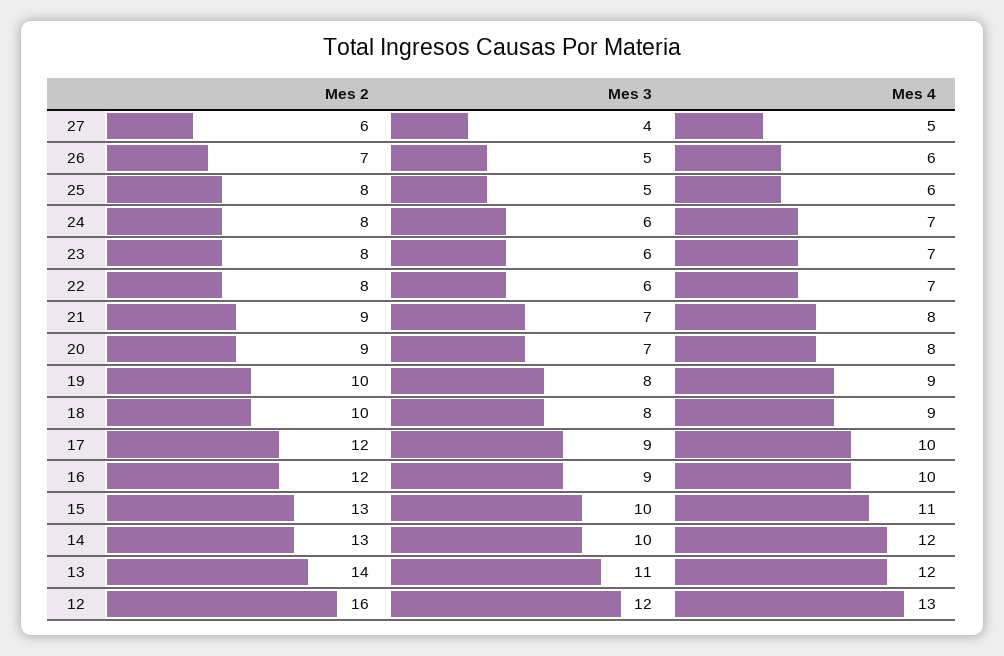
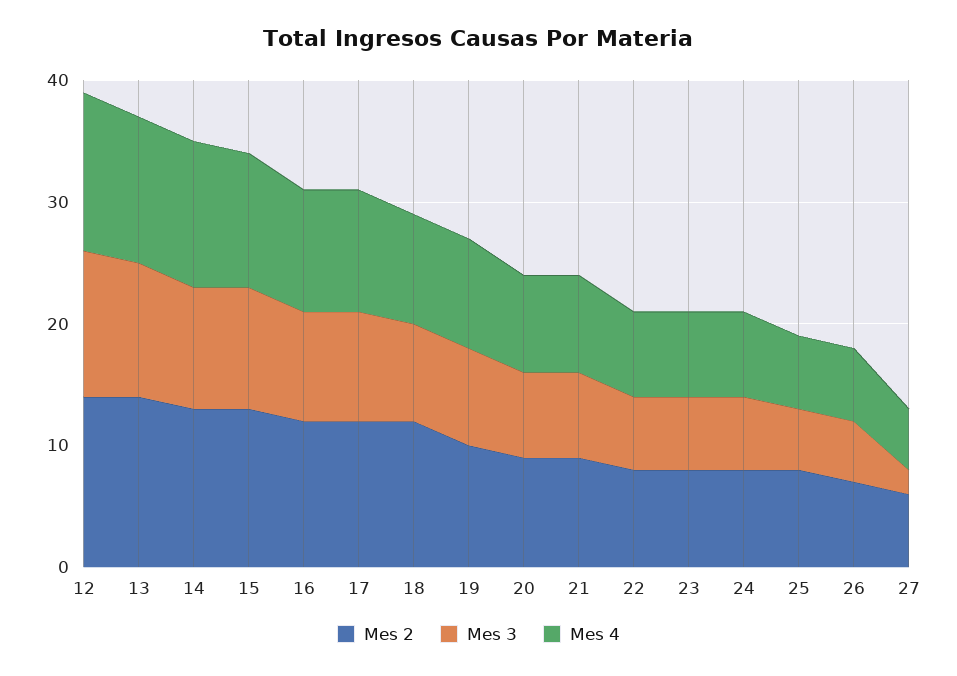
Mes 3, 27: 4 -> 2
Mes 2, 18: 10 -> 12
Mes 2, 12: 16 -> 14

